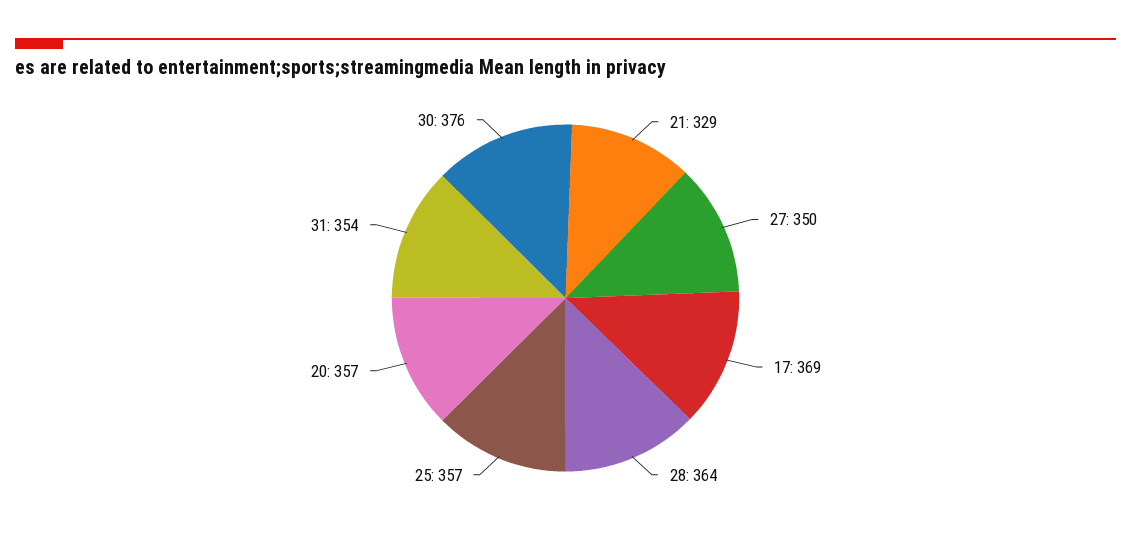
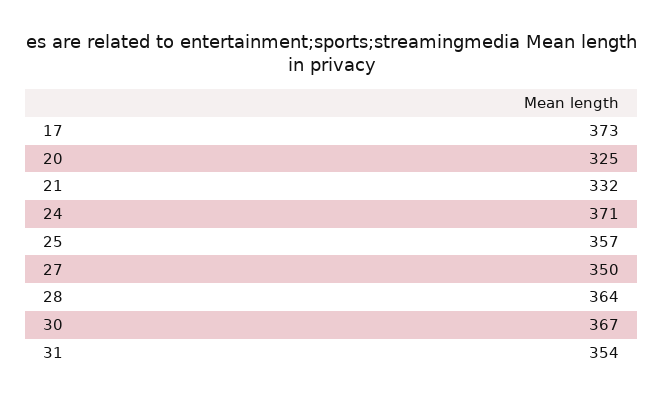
21: 329 -> 332
17: 369 -> 373
20: 357 -> 325
30: 376 -> 367
24: none -> 371

